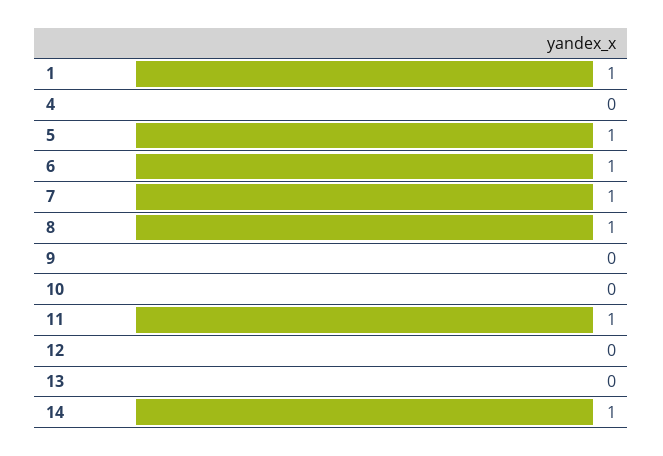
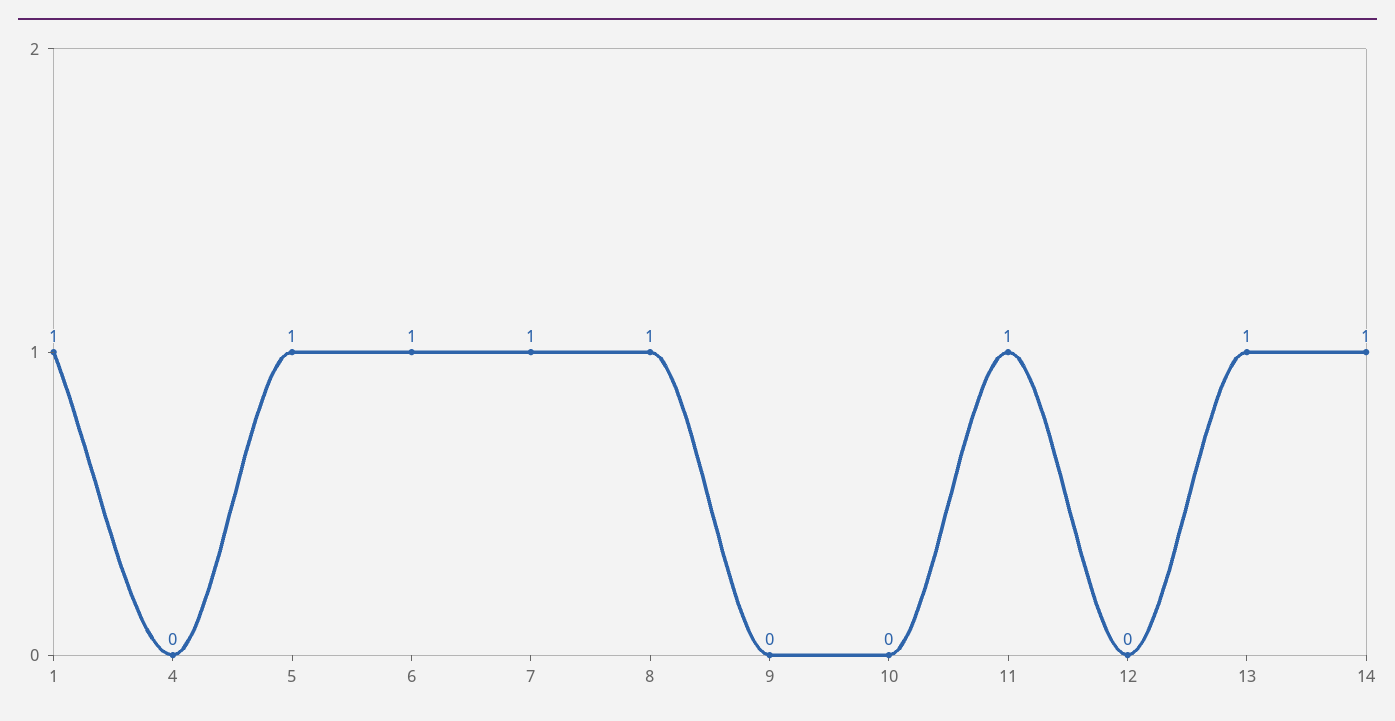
13: 0 -> 1

